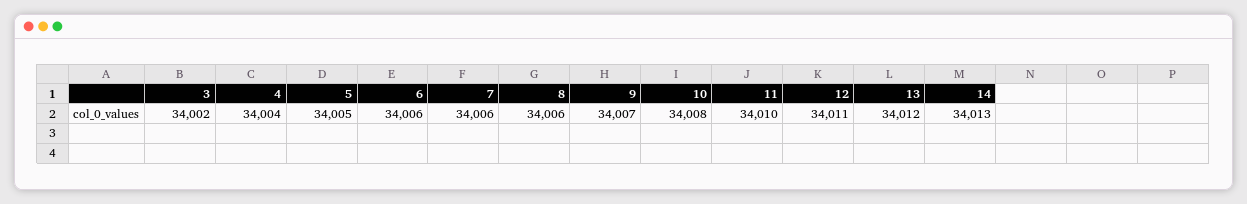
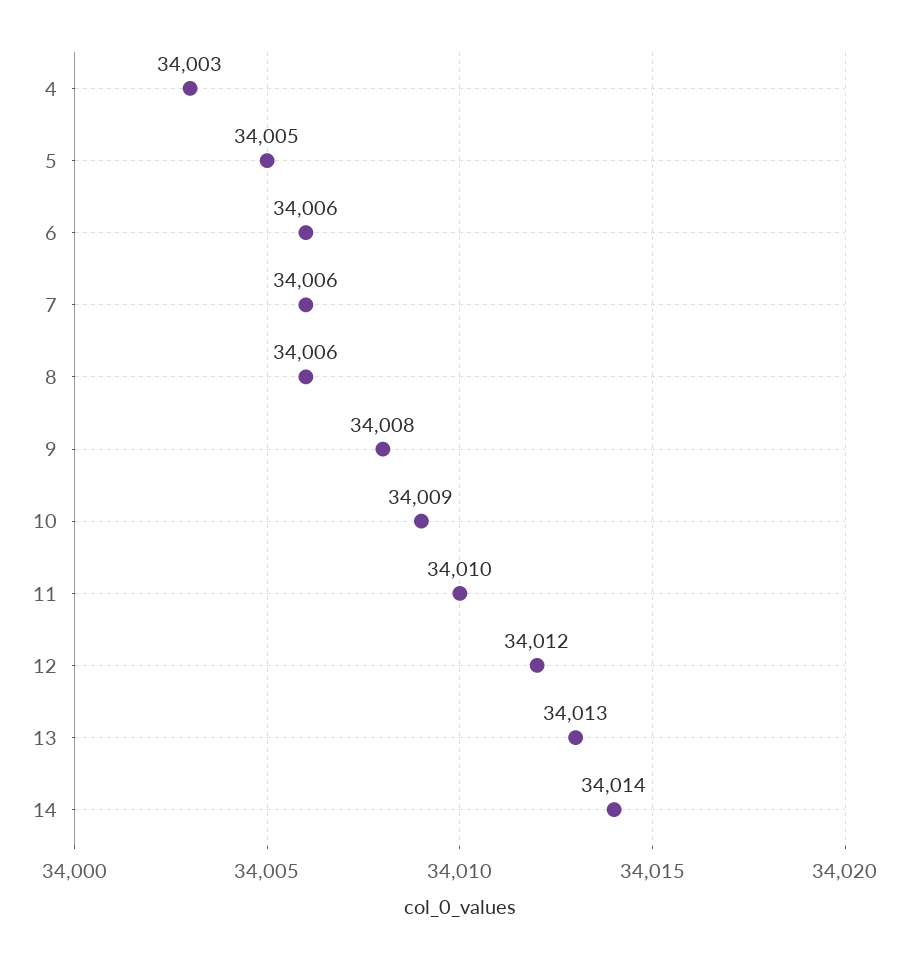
3: 34002 -> none
4: 34004 -> 34003
9: 34007 -> 34008
10: 34008 -> 34009
12: 34011 -> 34012
13: 34012 -> 34013
14: 34013 -> 34014

